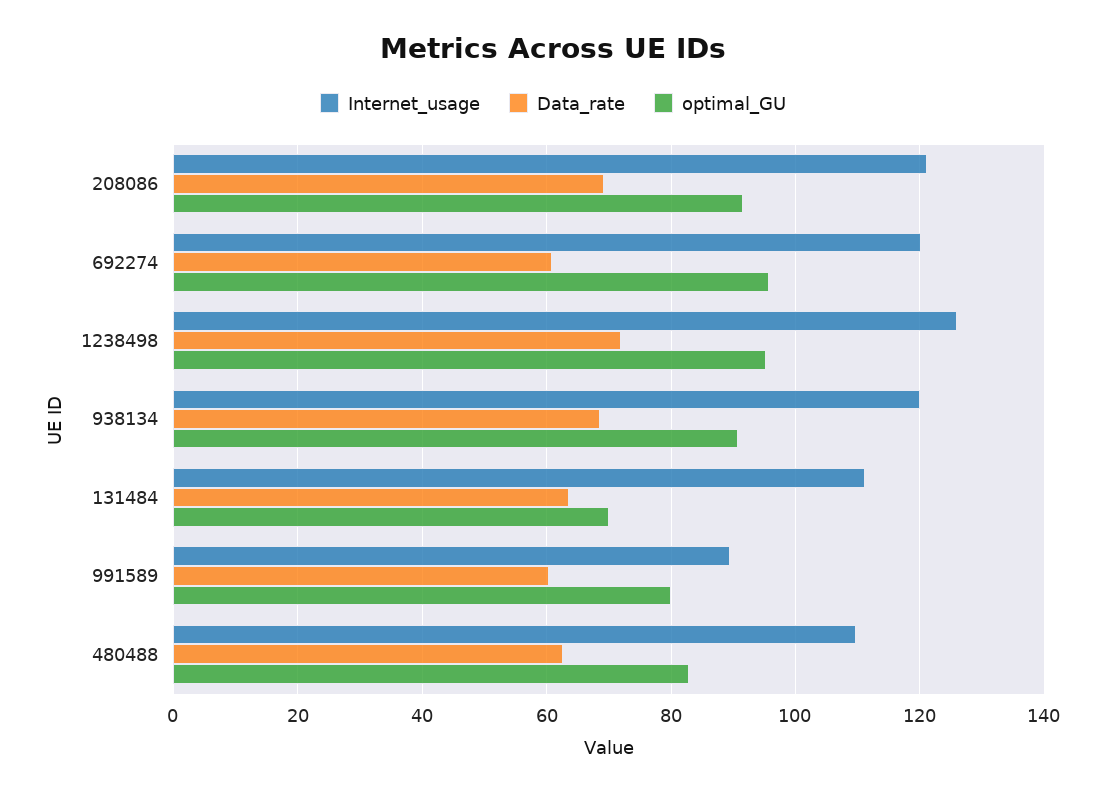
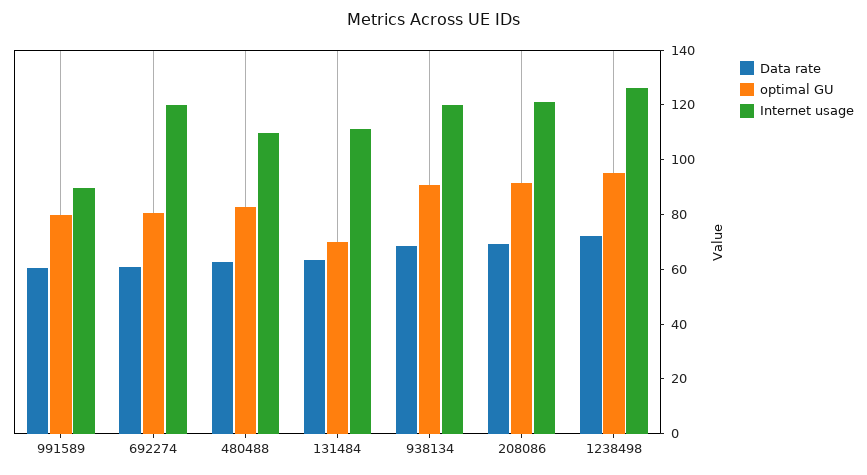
optimal_GU, 692274: 96 -> 80

